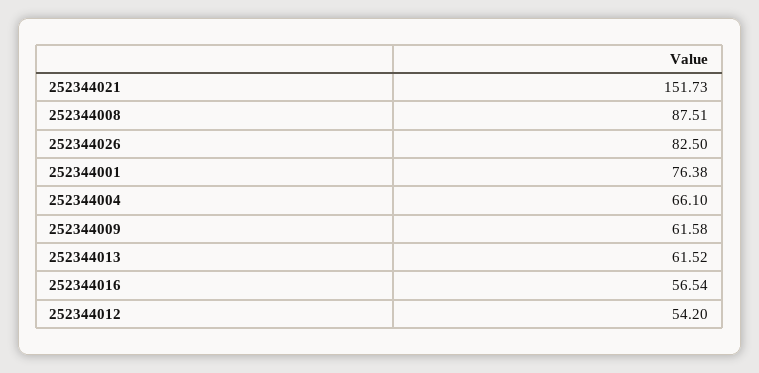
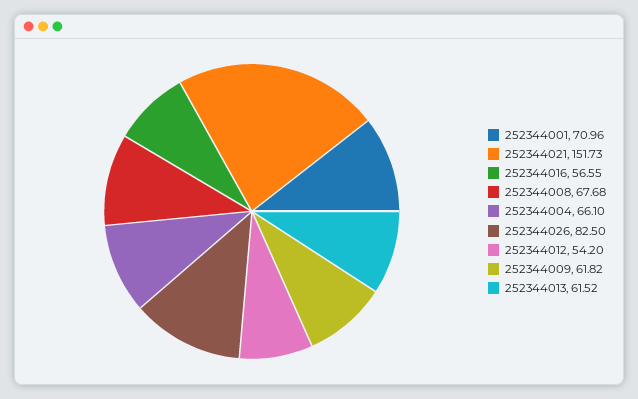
252344008: 87.51 -> 67.68
252344001: 76.38 -> 70.96
252344009: 61.58 -> 61.82
252344016: 56.54 -> 56.55

